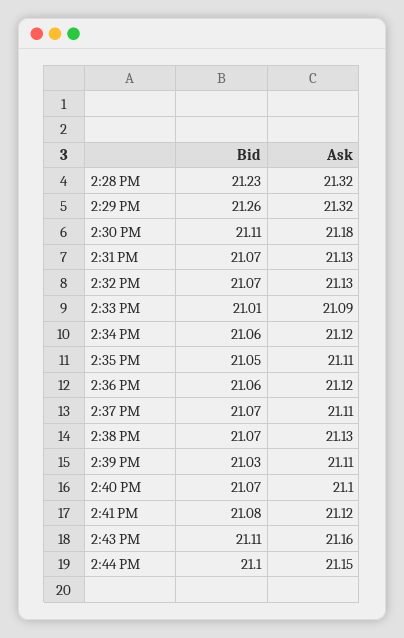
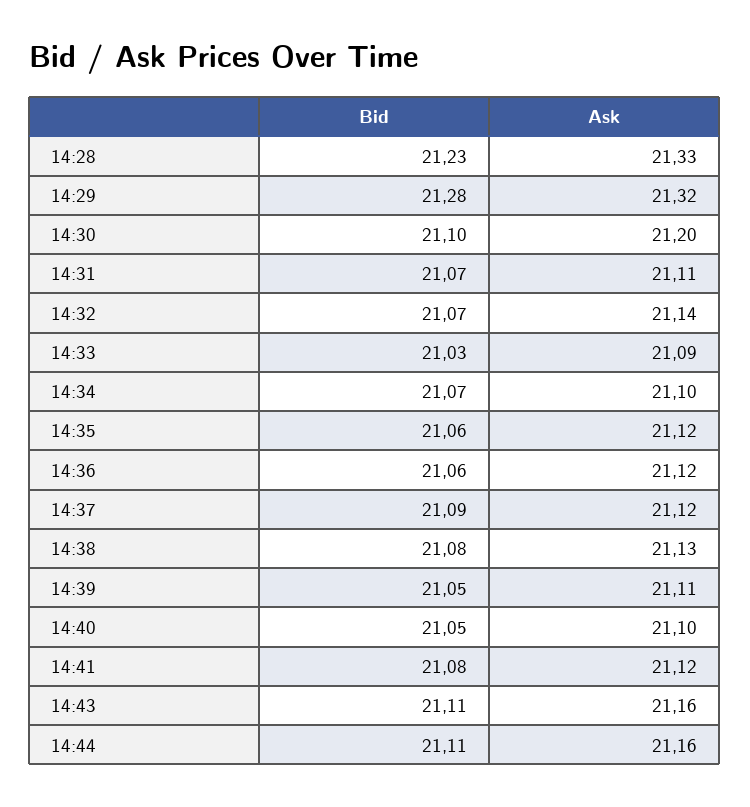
Ask, 2:28 PM: 21.32 -> 21.33
Bid, 2:29 PM: 21.26 -> 21.28
Bid, 2:30 PM: 21.11 -> 21.1
Ask, 2:30 PM: 21.18 -> 21.2
Ask, 2:31 PM: 21.13 -> 21.11
Ask, 2:32 PM: 21.13 -> 21.14
Bid, 2:33 PM: 21.01 -> 21.03
Bid, 2:34 PM: 21.06 -> 21.07
Ask, 2:34 PM: 21.12 -> 21.1
Bid, 2:35 PM: 21.05 -> 21.06
Ask, 2:35 PM: 21.11 -> 21.12
Bid, 2:37 PM: 21.07 -> 21.09
Ask, 2:37 PM: 21.11 -> 21.12
Bid, 2:38 PM: 21.07 -> 21.08
Bid, 2:39 PM: 21.03 -> 21.05
Bid, 2:40 PM: 21.07 -> 21.05
Bid, 2:44 PM: 21.1 -> 21.11
Ask, 2:44 PM: 21.15 -> 21.16

